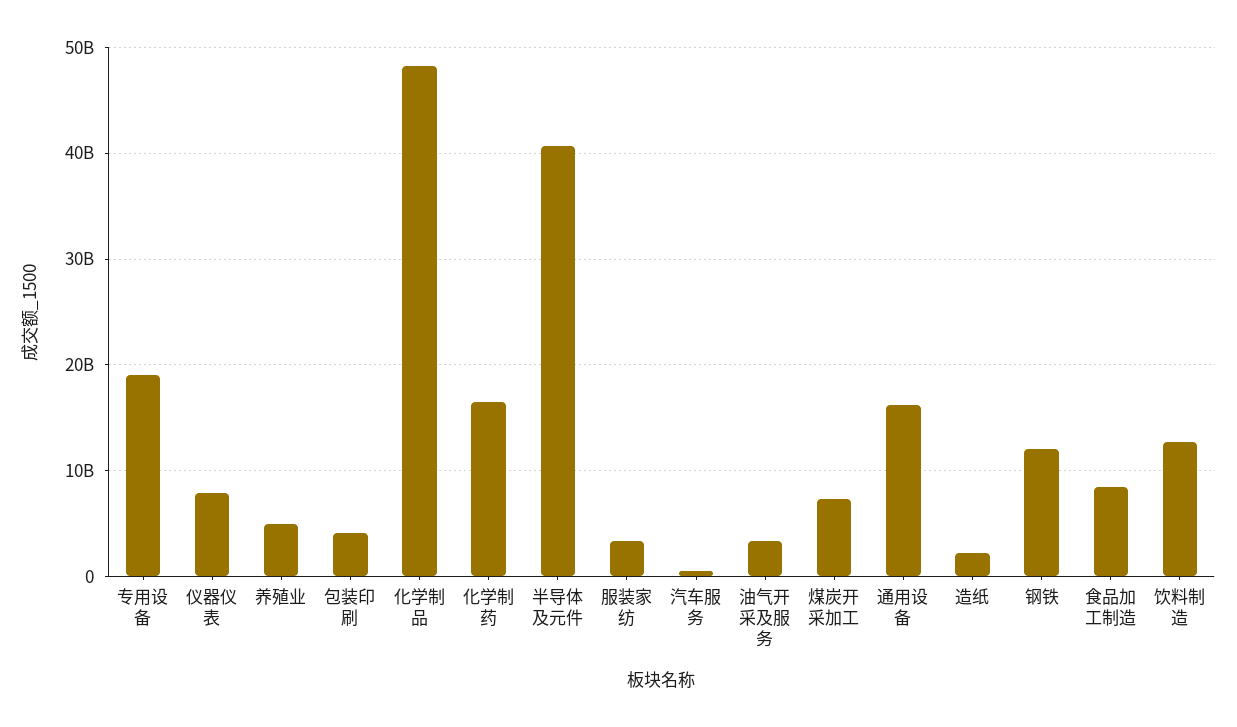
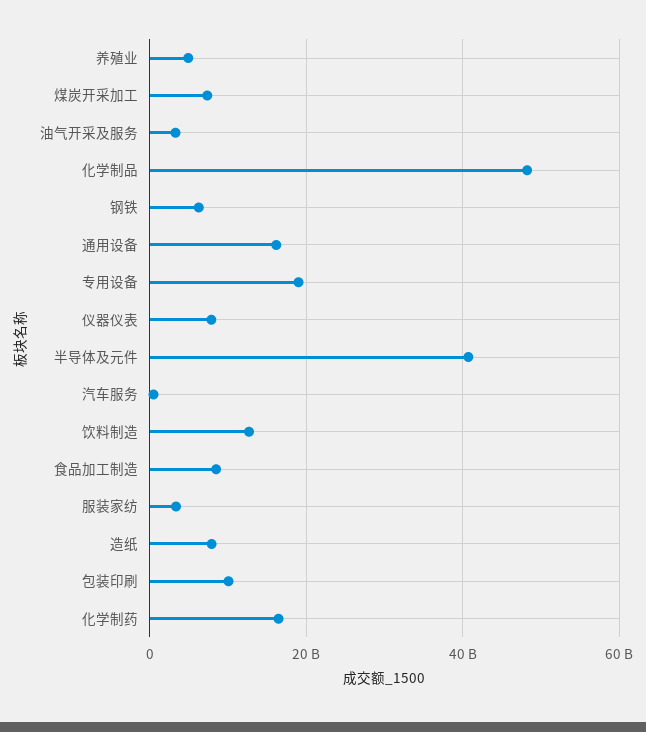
包装印刷: 4000000000 -> 10000000000
造纸: 2000000000 -> 8000000000
钢铁: 12000000000 -> 6000000000

